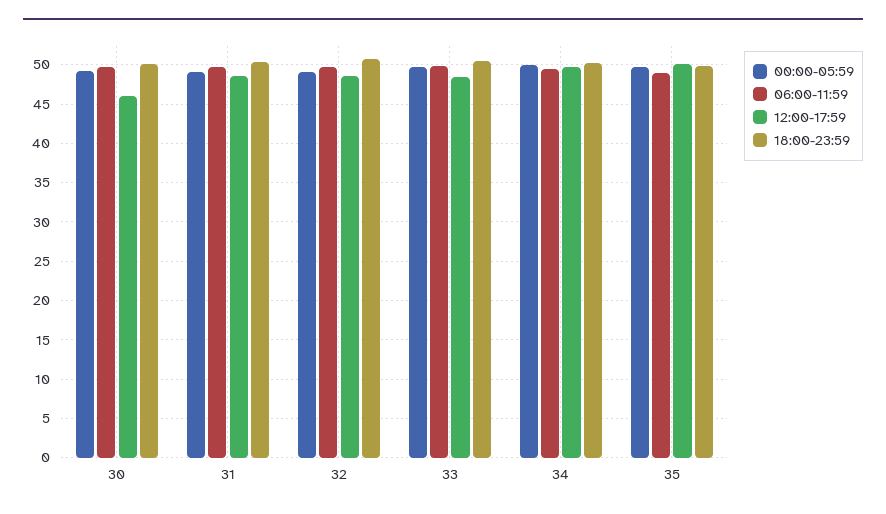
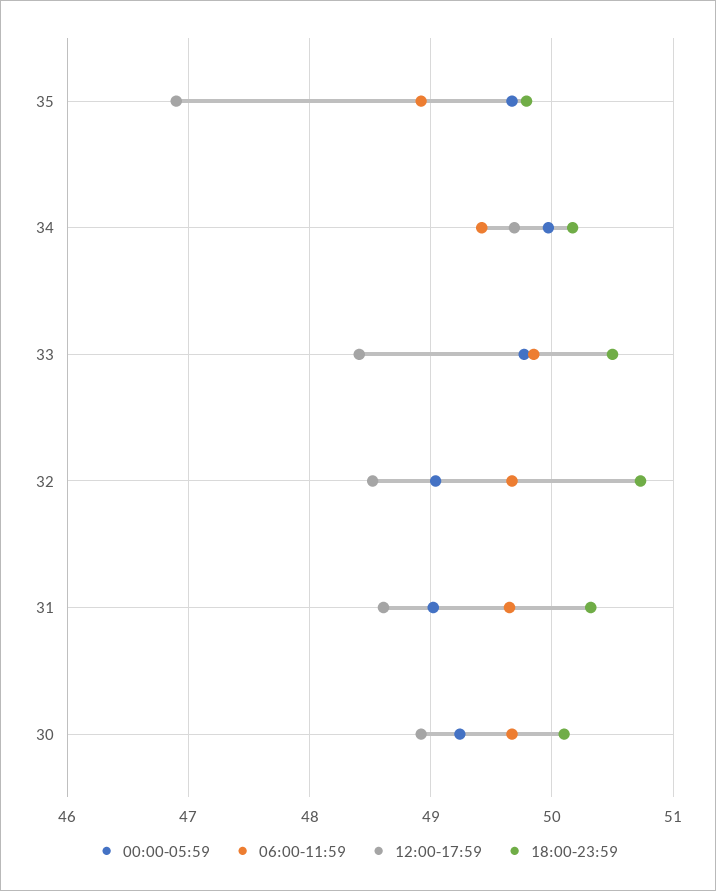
12:00-17:59, 30: 46 -> 48.9
12:00-17:59, 35: 50 -> 46.9

